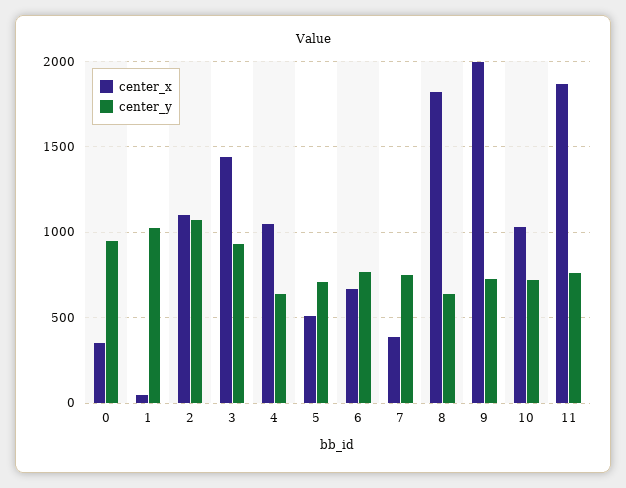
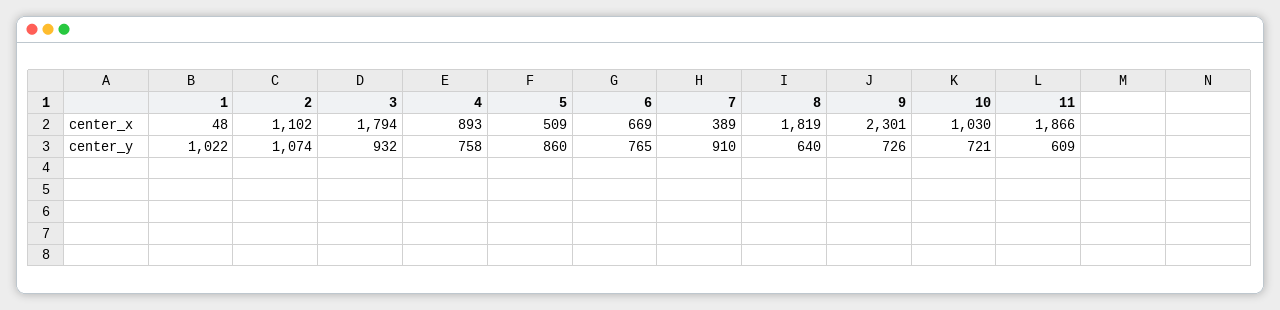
center_x, 0: 350 -> none
center_y, 0: 950 -> none
center_x, 3: 1450 -> 1794
center_x, 4: 1050 -> 893
center_y, 4: 650 -> 758
center_y, 5: 700 -> 860
center_y, 7: 750 -> 910
center_x, 9: 2000 -> 2301
center_y, 11: 750 -> 609

